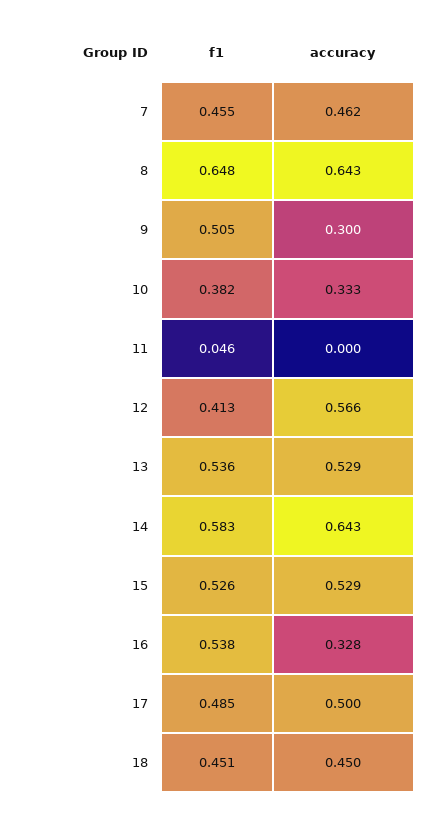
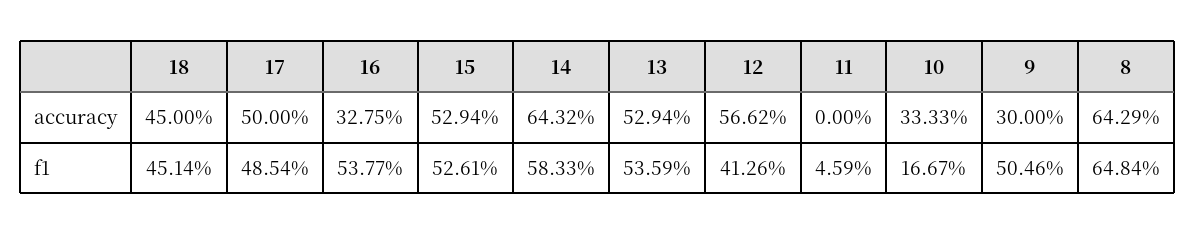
f1, 7: 0.455 -> none
accuracy, 7: 0.462 -> none
f1, 10: 0.382 -> 0.1667

